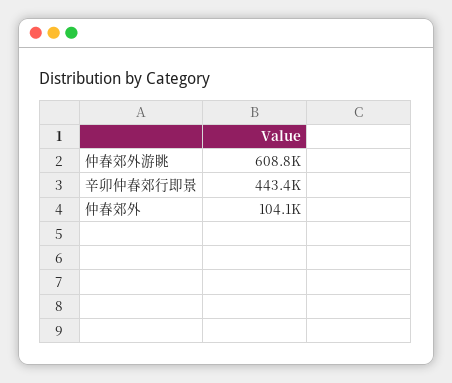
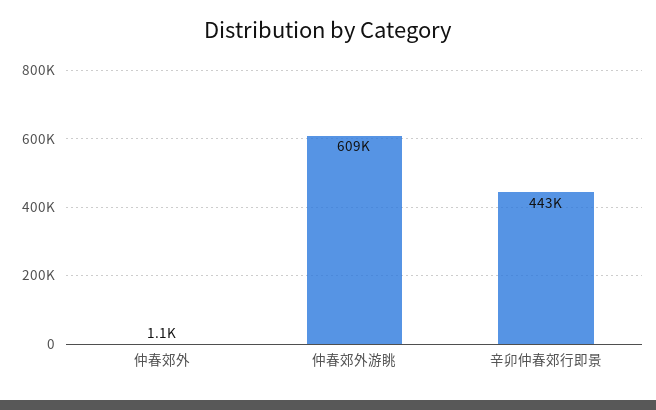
仲春郊外: 104100 -> 1100

